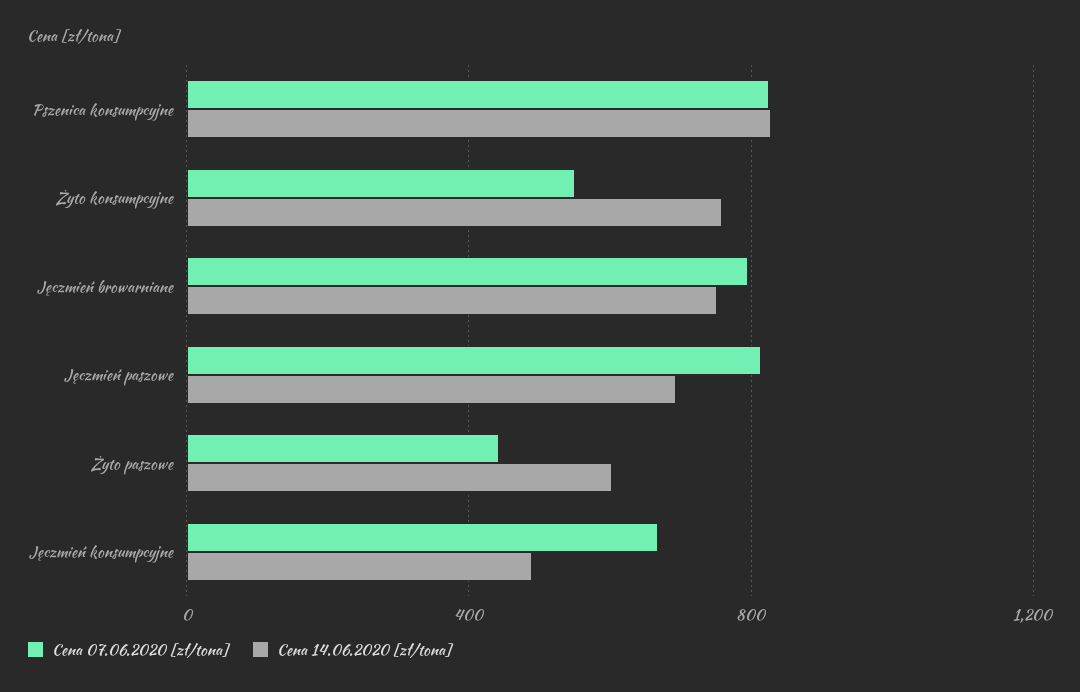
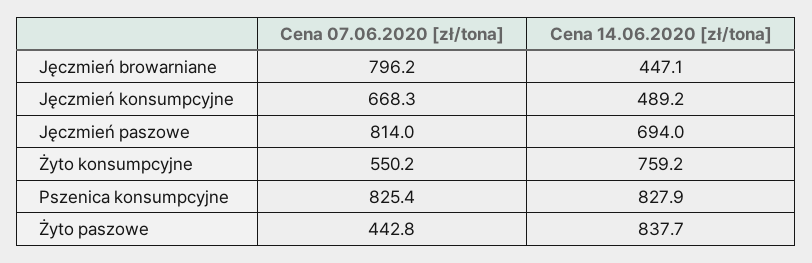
Cena 14.06.2020 [zł/tona], Jęczmień browarniane: 750 -> 447.1
Cena 14.06.2020 [zł/tona], Żyto paszowe: 600 -> 837.7

